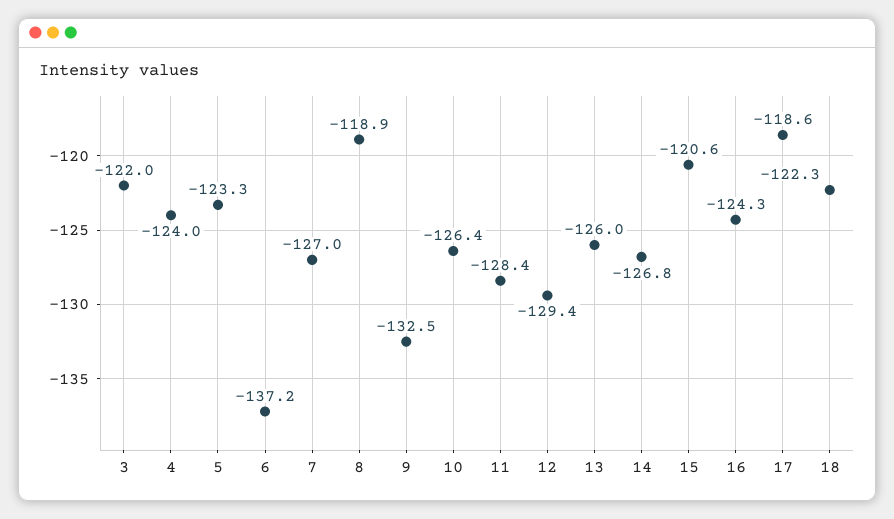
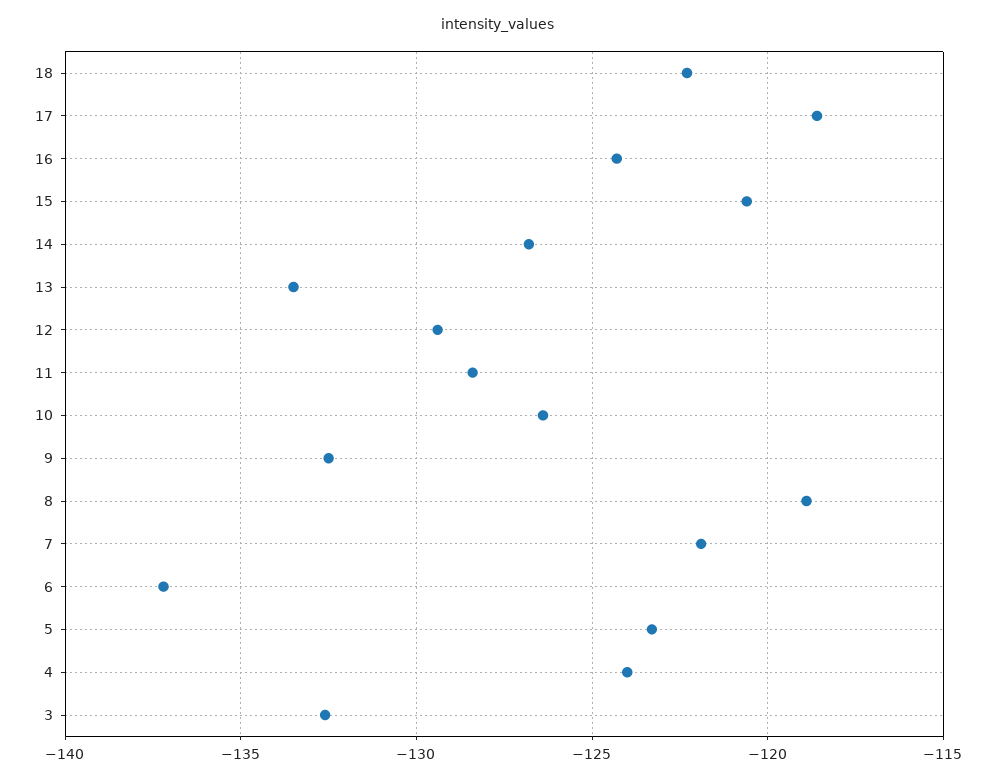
3: -122 -> -132.5
7: -127 -> -122
13: -126 -> -133.5

